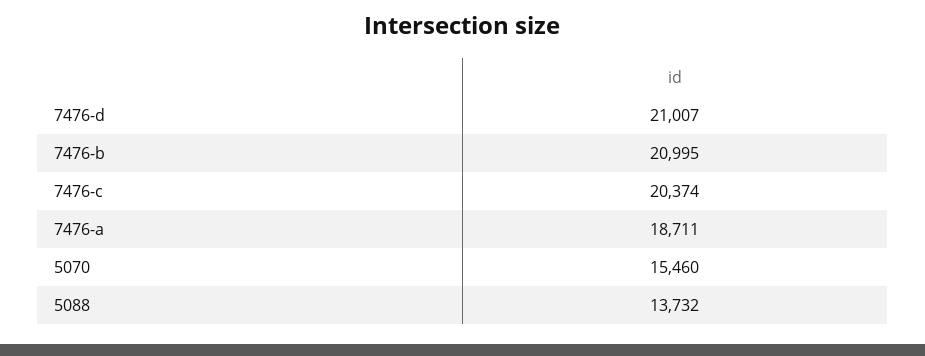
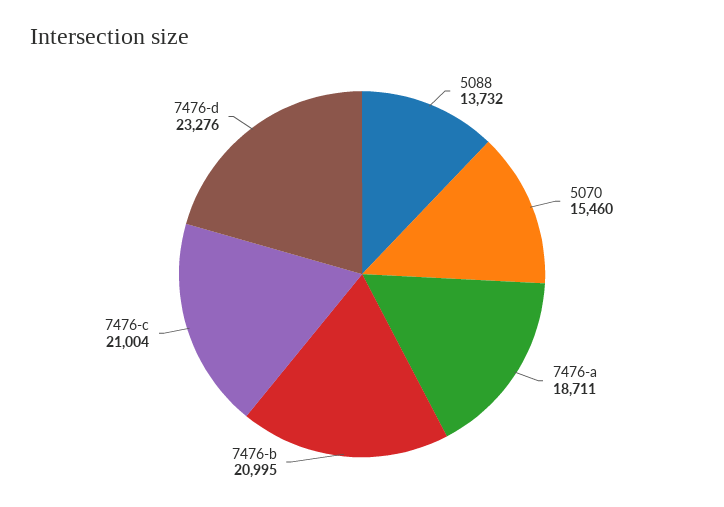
7476-d: 21007 -> 23276
7476-c: 20374 -> 21004

